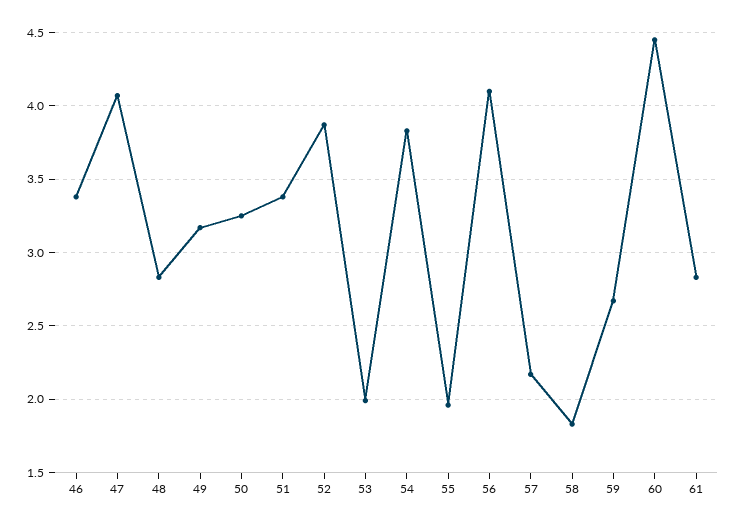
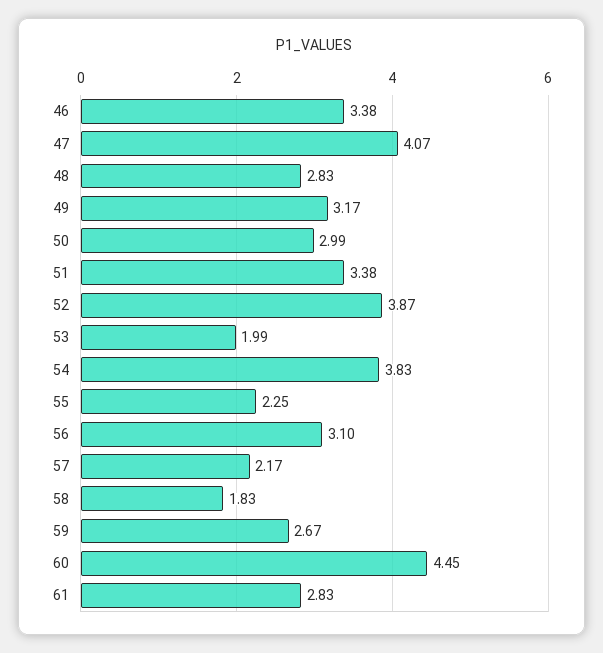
50: 3.25 -> 2.99
55: 1.95 -> 2.25
56: 4.1 -> 3.1

